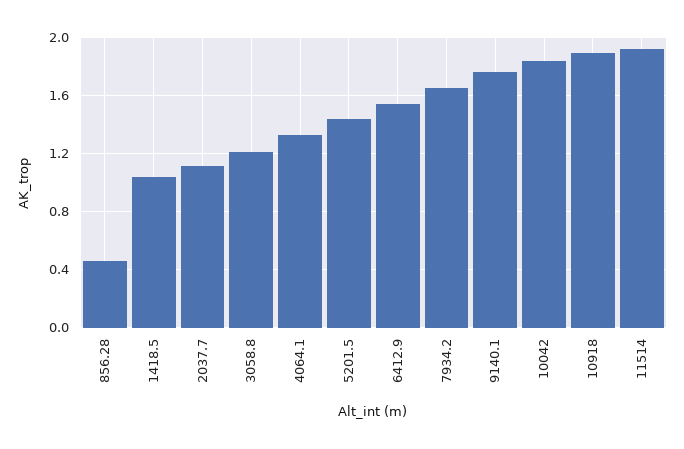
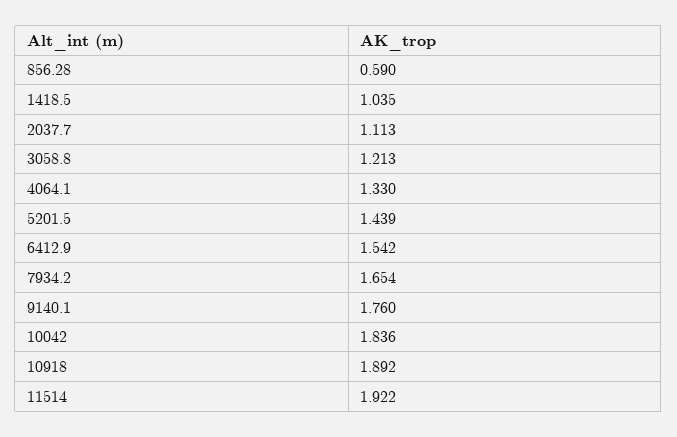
856.28: 0.45 -> 0.59

